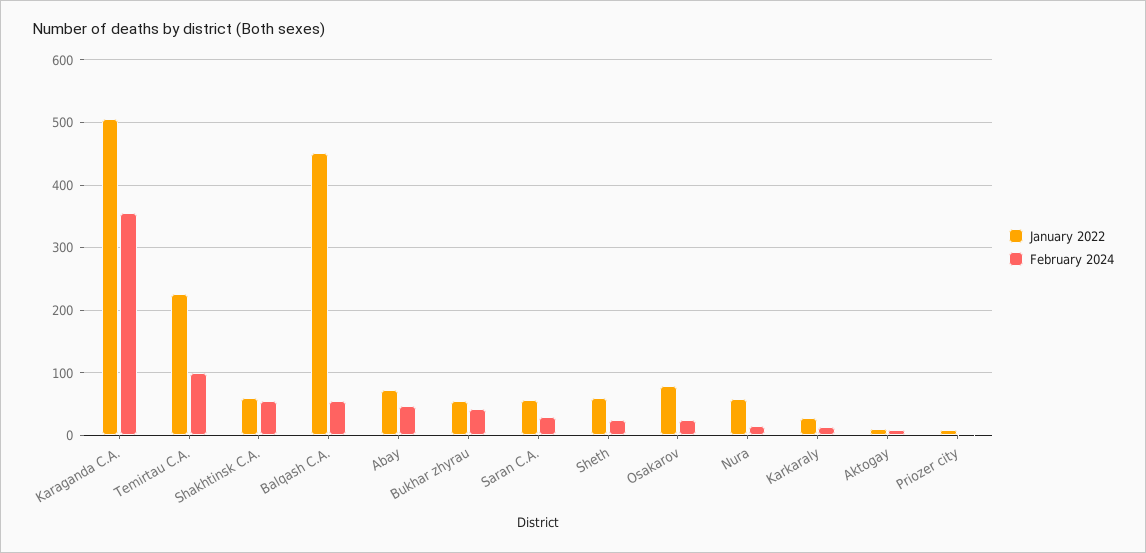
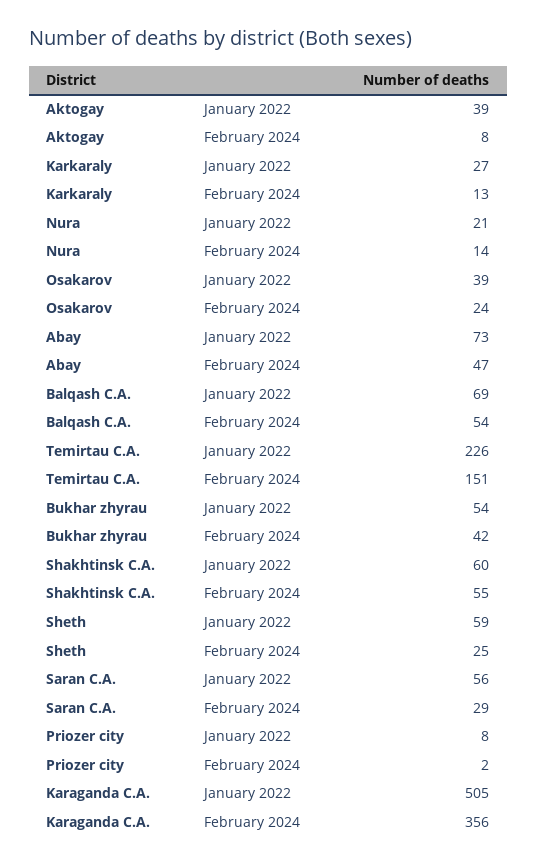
February 2024, Temirtau C.A.: 100 -> 151
January 2022, Balqash C.A.: 450 -> 69
January 2022, Osakarov: 80 -> 39
January 2022, Nura: 60 -> 21
January 2022, Aktogay: 10 -> 39

